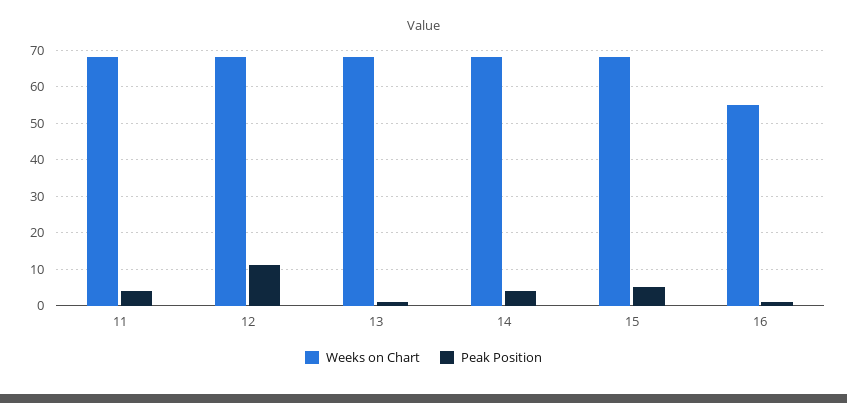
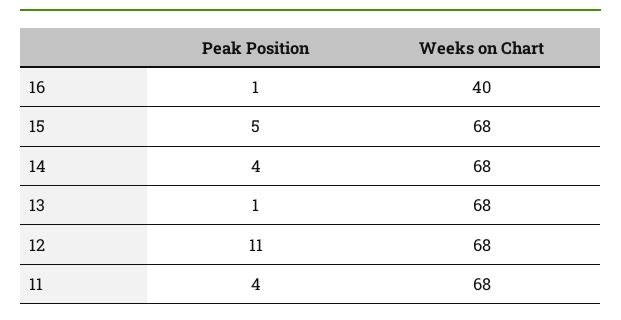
Weeks on Chart, 16: 55 -> 40

